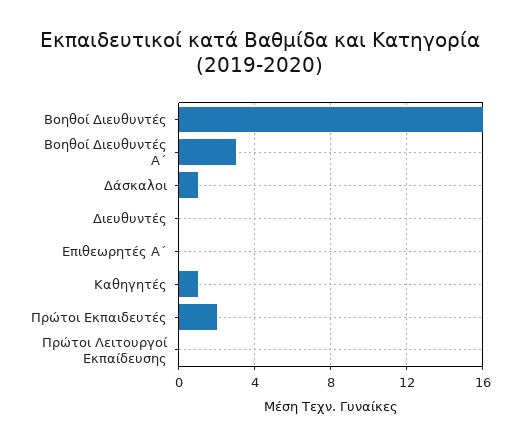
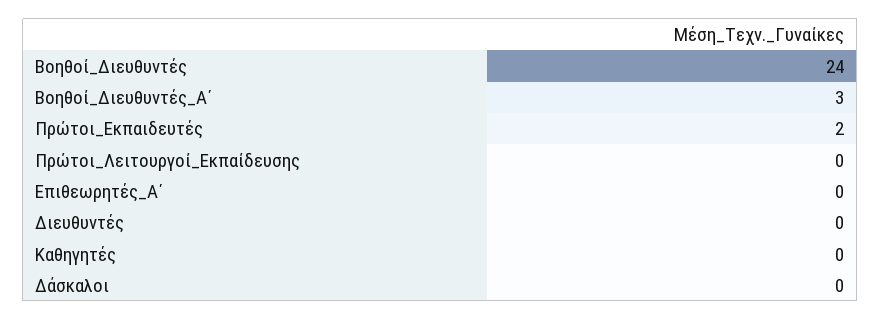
Βοηθοί Διευθυντές: 16 -> 24
Δάσκαλοι: 1 -> 0
Καθηγητές: 1 -> 0

